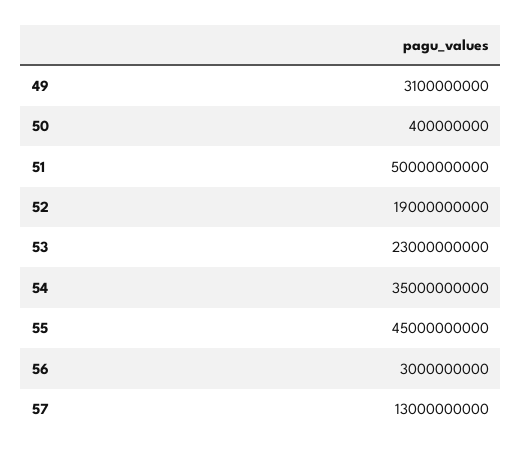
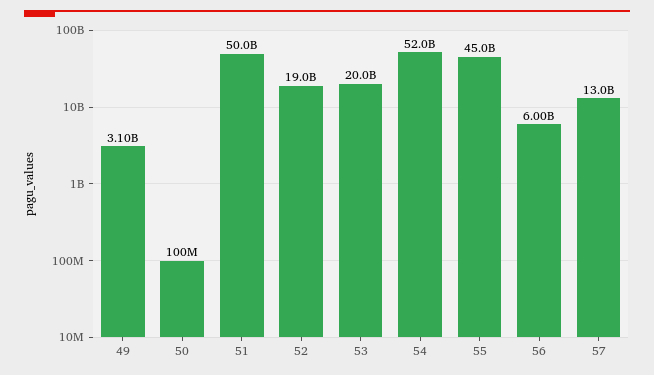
50: 400000000 -> 100000000
53: 23000000000 -> 20000000000
54: 35000000000 -> 52000000000
56: 3000000000 -> 6000000000

